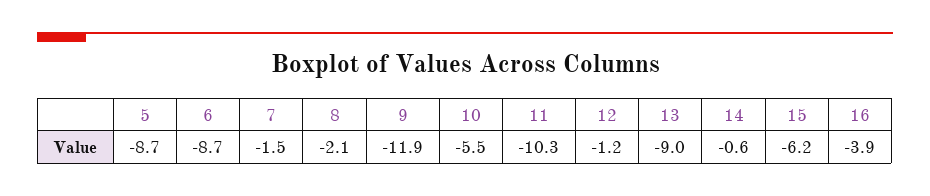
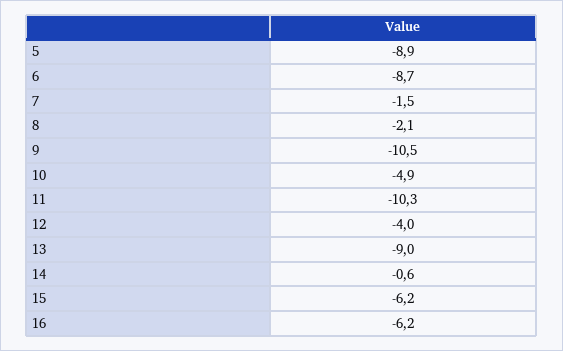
5: -8.7 -> -8.9
9: -11.9 -> -10.5
10: -5.5 -> -4.9
12: -1.2 -> -4
16: -3.9 -> -6.2

